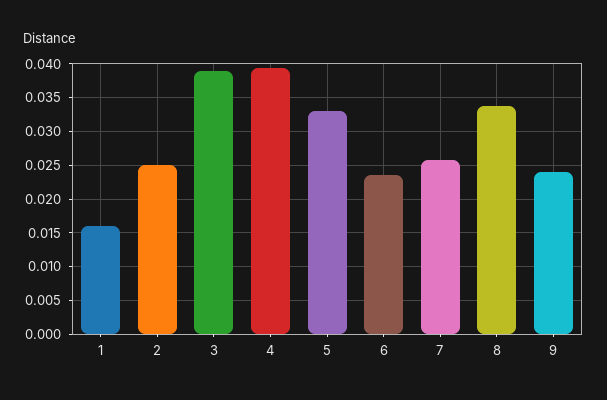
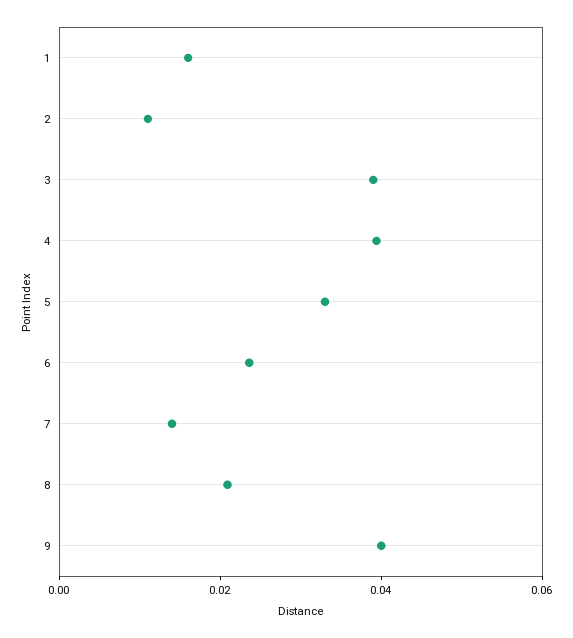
2: 0.025 -> 0.01
7: 0.026 -> 0.015
8: 0.034 -> 0.02
9: 0.024 -> 0.04

